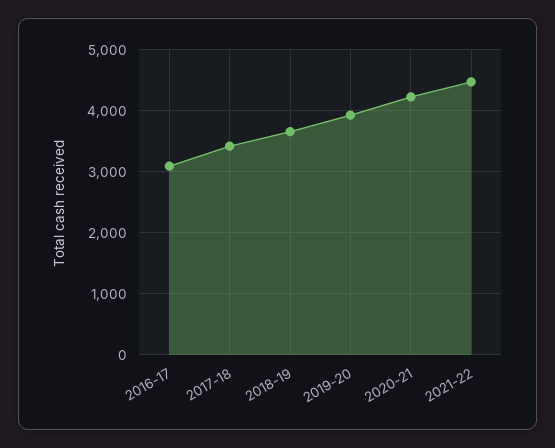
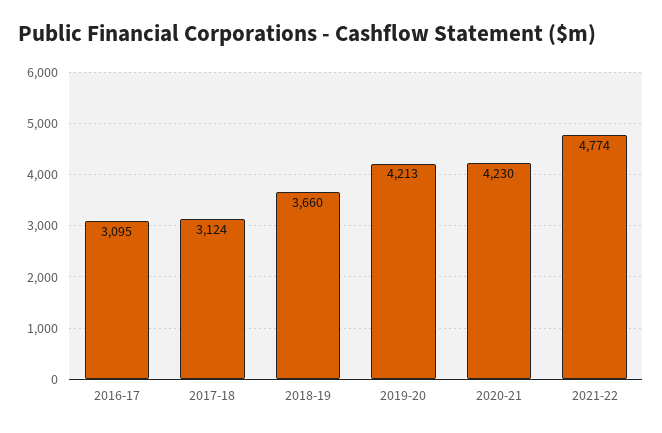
2017-18: 3400 -> 3124
2019-20: 3900 -> 4213
2021-22: 4500 -> 4774

